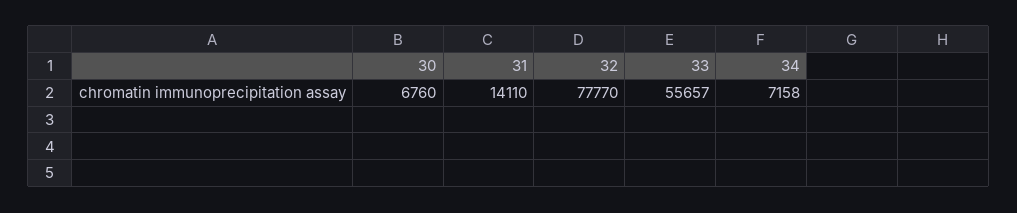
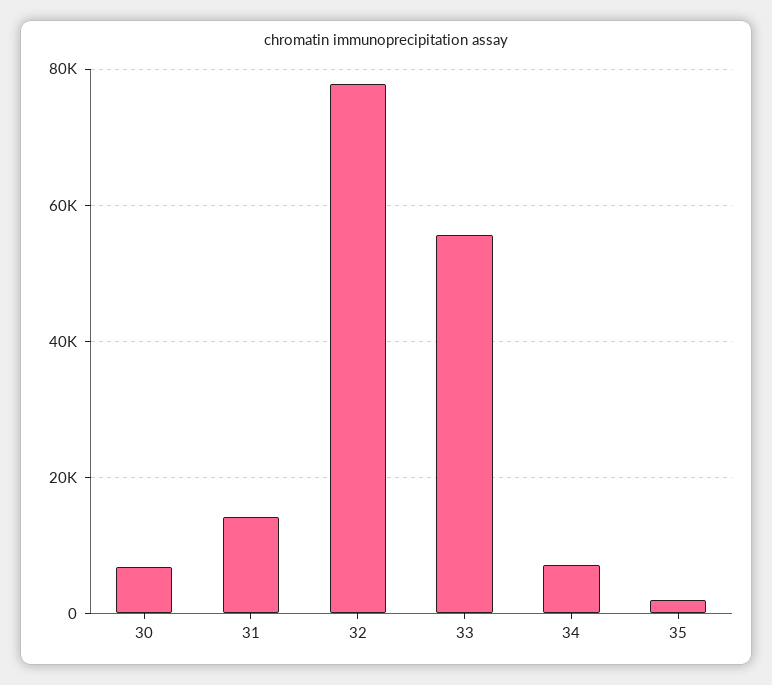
35: none -> 2000

